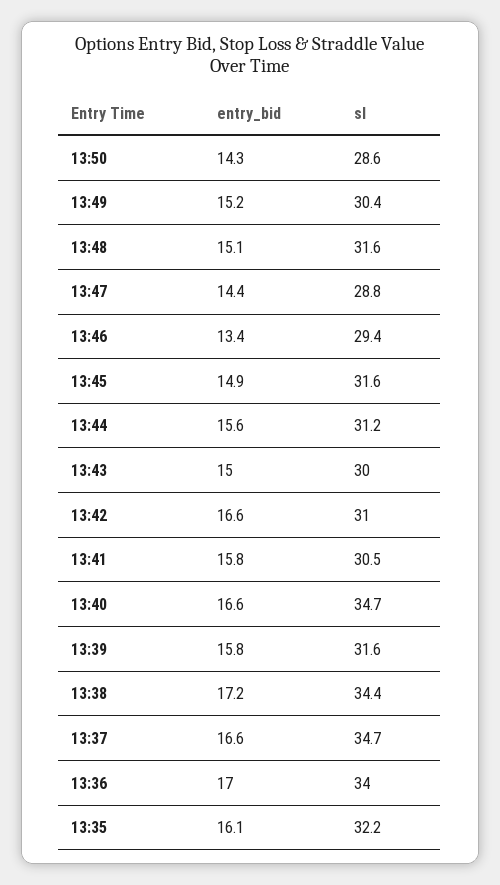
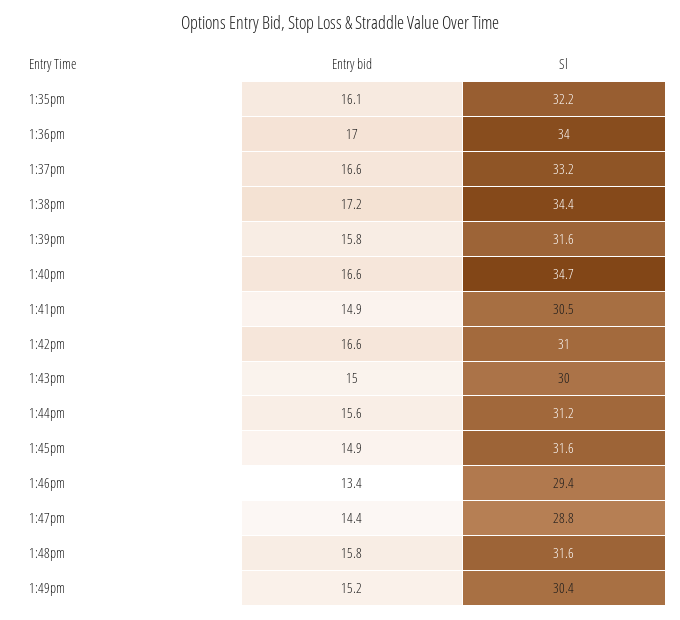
entry_bid, 13:50: 14.3 -> none
sl, 13:50: 28.6 -> none
entry_bid, 13:48: 15.1 -> 15.8
entry_bid, 13:41: 15.8 -> 14.9
sl, 13:37: 34.7 -> 33.2

